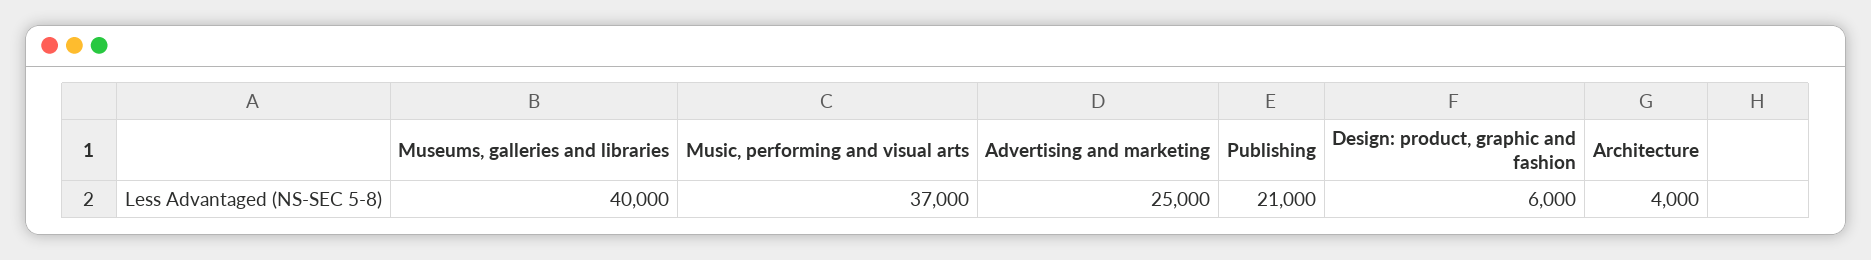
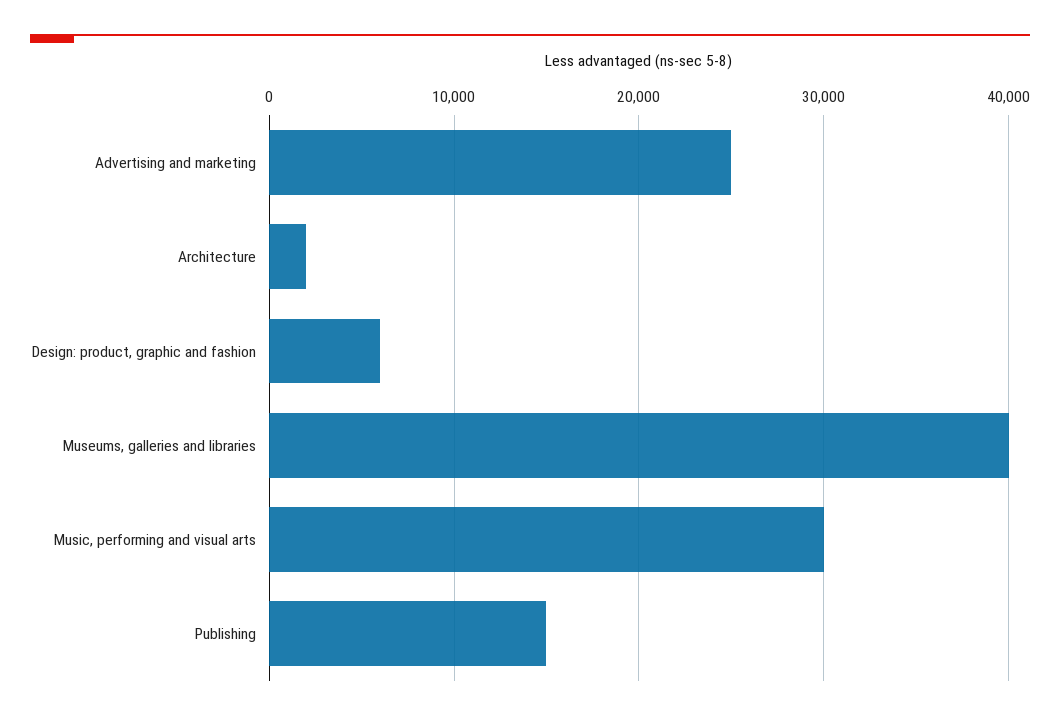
Music, performing and visual arts: 37000 -> 30000
Publishing: 21000 -> 15000
Architecture: 4000 -> 2000

